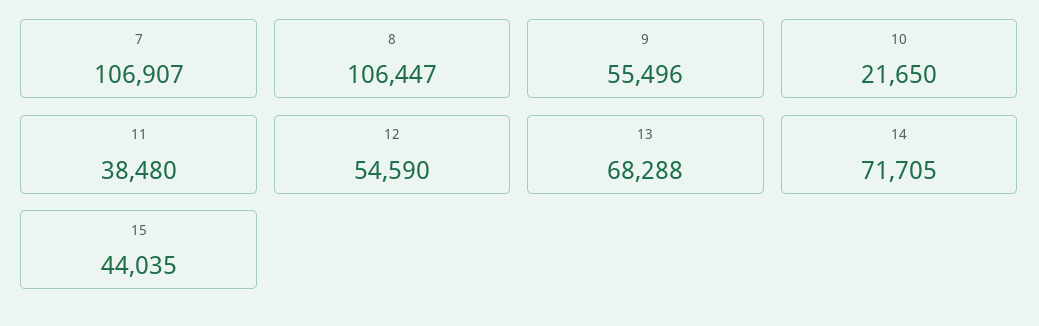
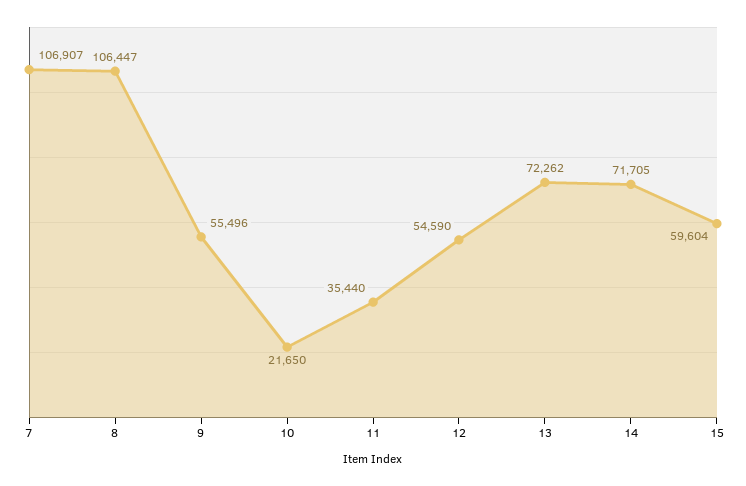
11: 38480 -> 35440
13: 68288 -> 72262
15: 44035 -> 59604

